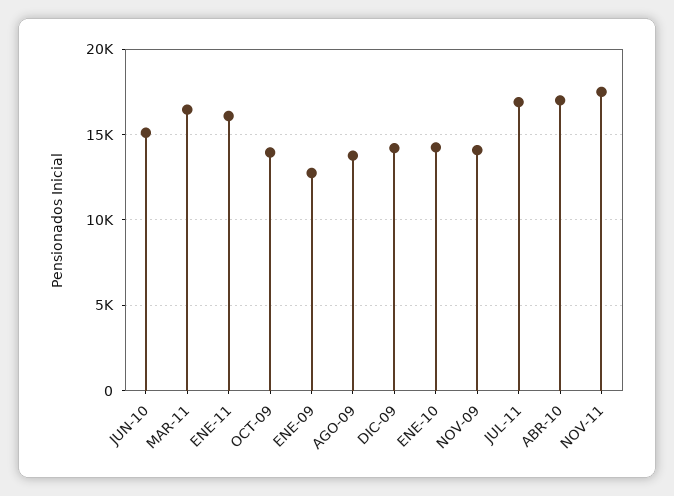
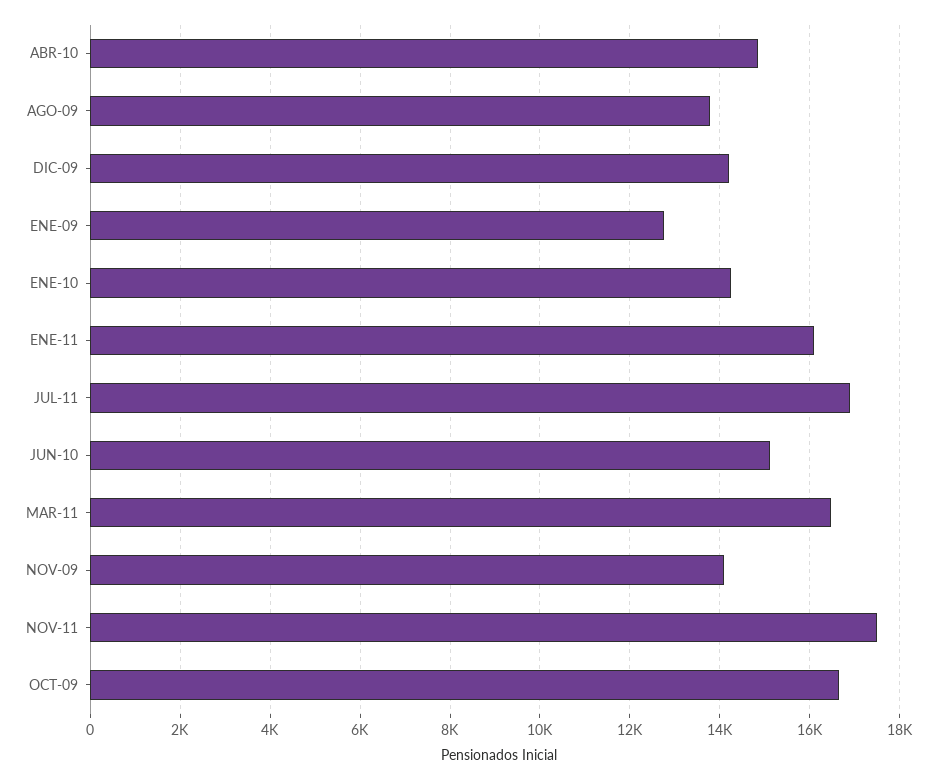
OCT-09: 14000 -> 16600
ABR-10: 17000 -> 14800

